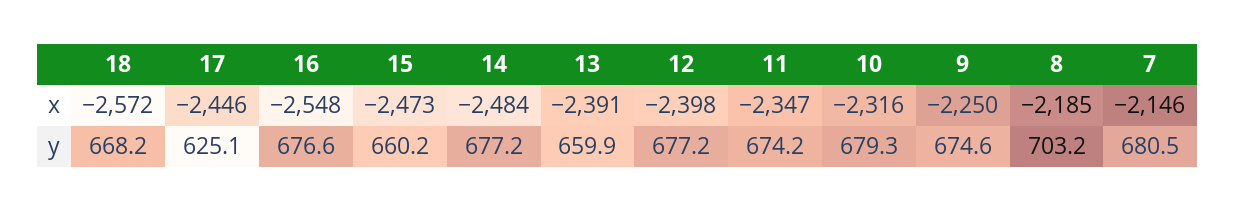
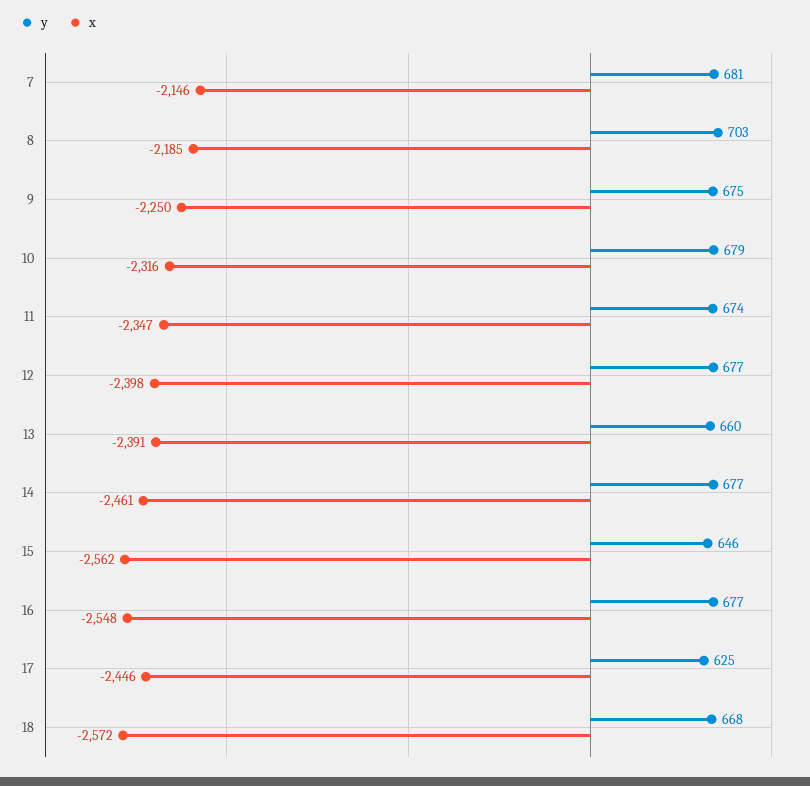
x, 15: -2473 -> -2562
x, 14: -2484 -> -2461
y, 15: 660.2 -> 646

